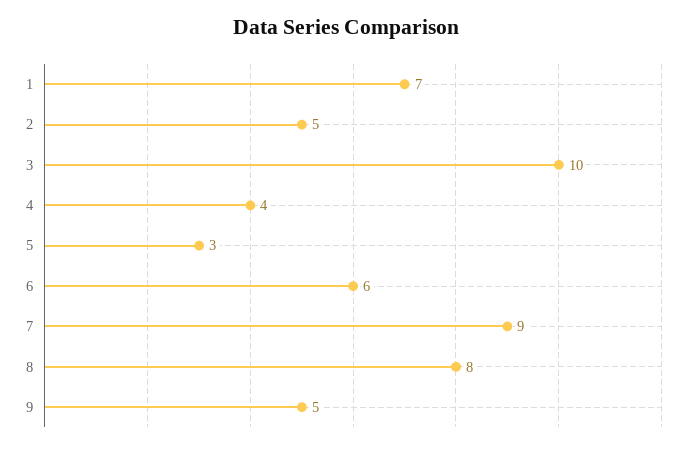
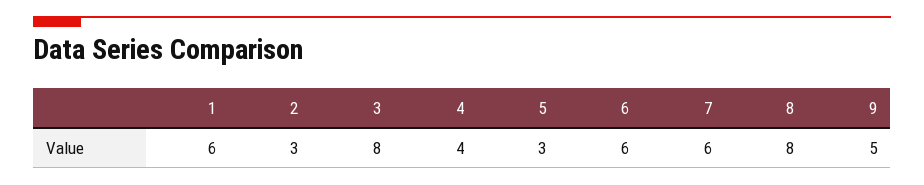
1: 7 -> 6
2: 5 -> 3
3: 10 -> 8
7: 9 -> 6

